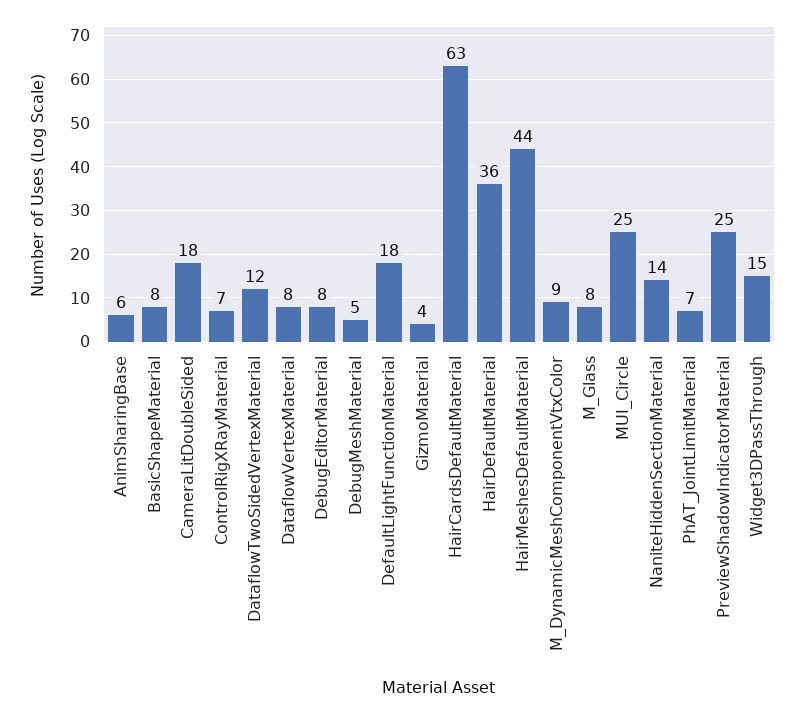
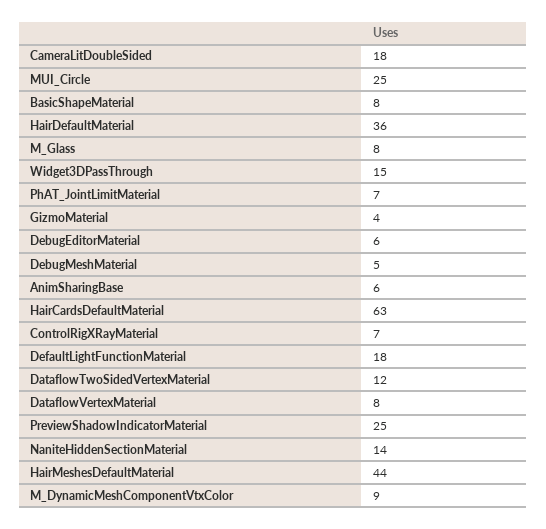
DebugEditorMaterial: 8 -> 6

